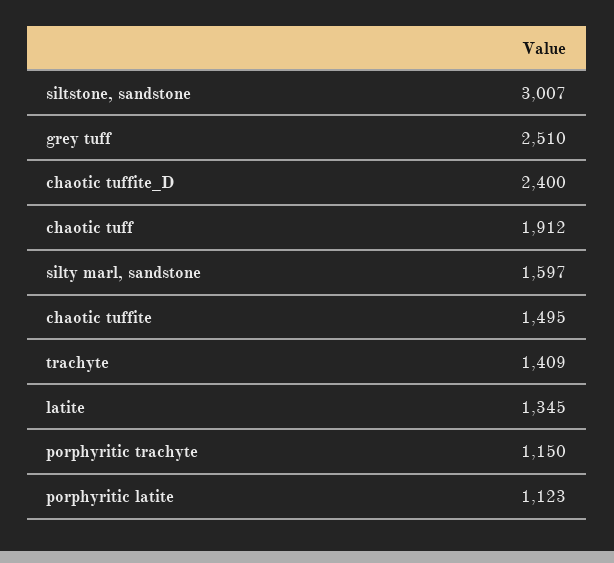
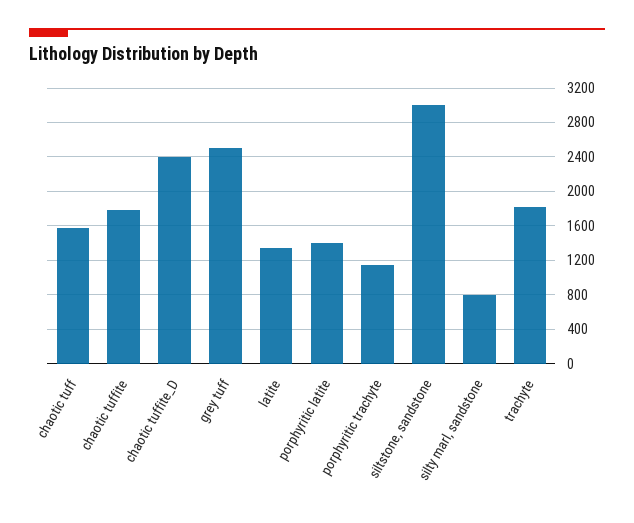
chaotic tuff: 1912 -> 1600
silty marl, sandstone: 1597 -> 800
chaotic tuffite: 1495 -> 1800
trachyte: 1409 -> 1800
porphyritic latite: 1123 -> 1400

